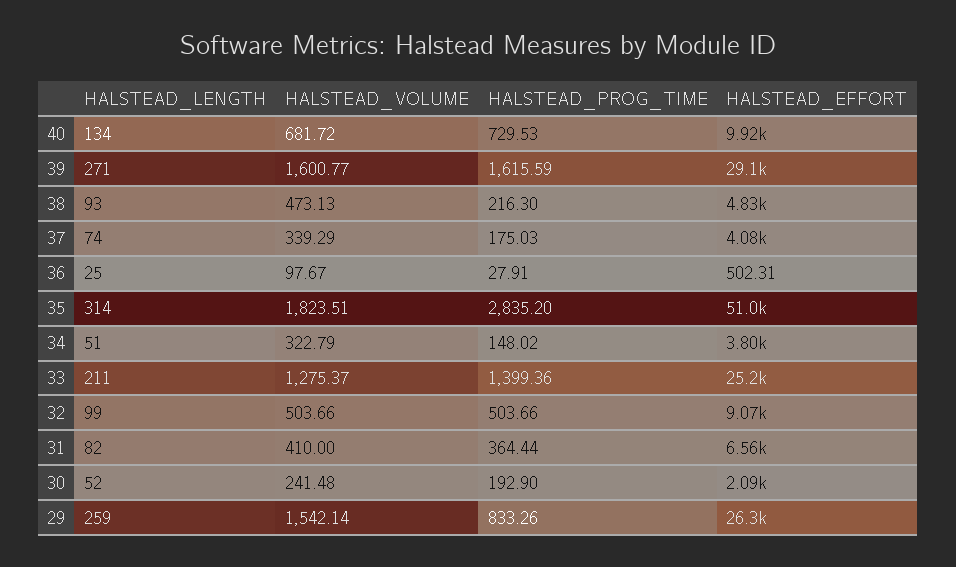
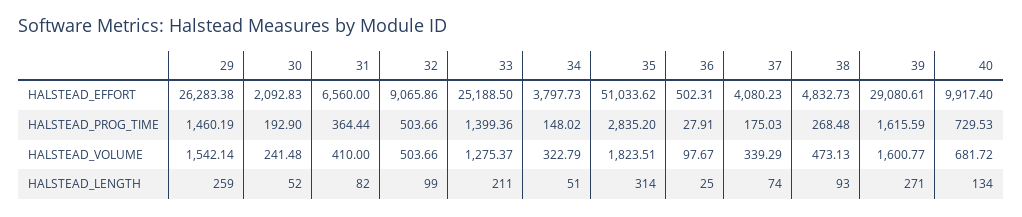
HALSTEAD_PROG_TIME, 38: 216.3 -> 268.48
HALSTEAD_PROG_TIME, 29: 833.26 -> 1460.19

